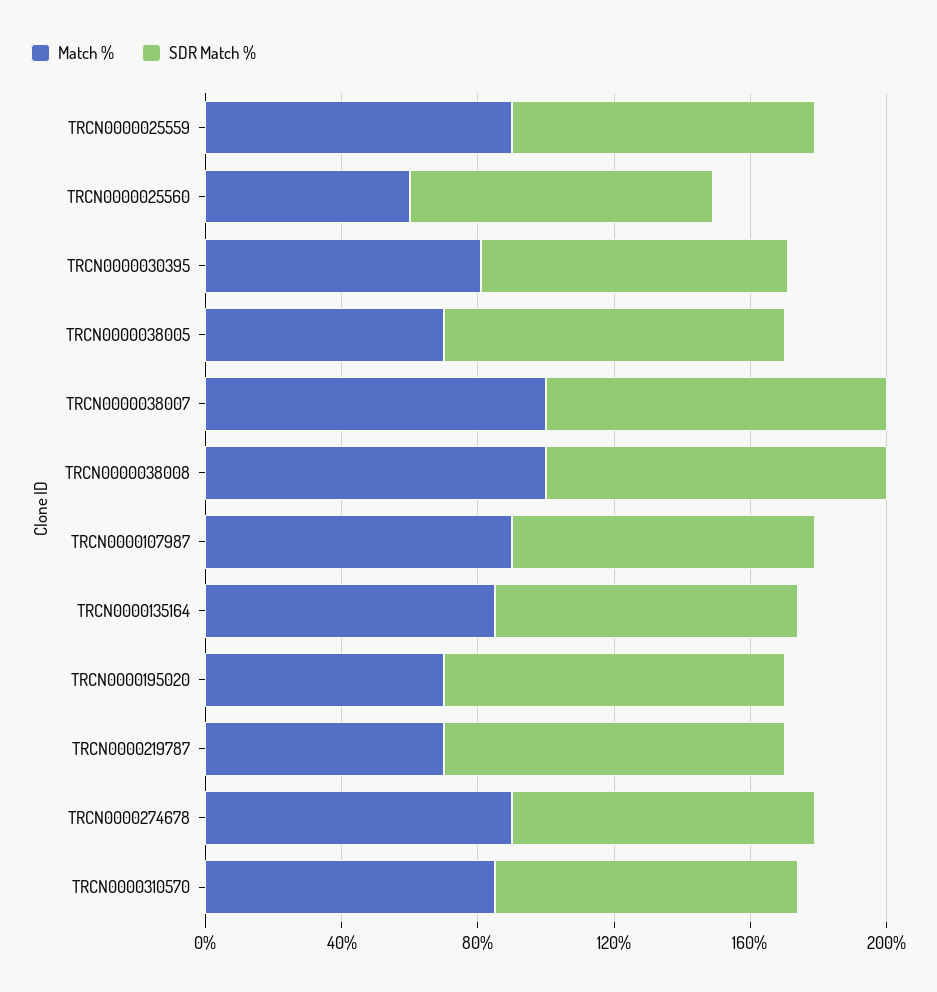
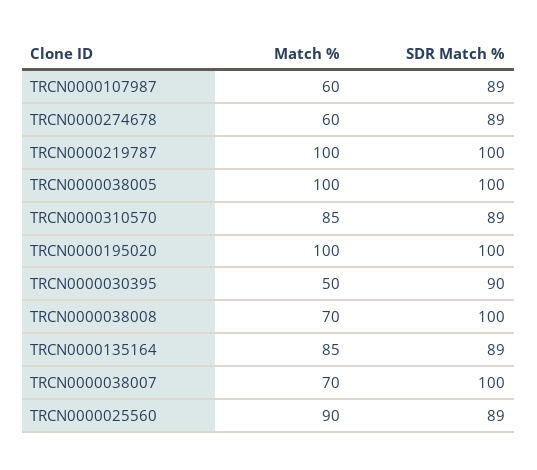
Match %, TRCN0000025559: 90 -> none
SDR Match %, TRCN0000025559: 90 -> none
Match %, TRCN0000025560: 60 -> 90
Match %, TRCN0000030395: 80 -> 50
Match %, TRCN0000038005: 70 -> 100
Match %, TRCN0000038007: 100 -> 70
Match %, TRCN0000038008: 100 -> 70
Match %, TRCN0000107987: 90 -> 60
Match %, TRCN0000195020: 70 -> 100
Match %, TRCN0000219787: 70 -> 100
Match %, TRCN0000274678: 90 -> 60

